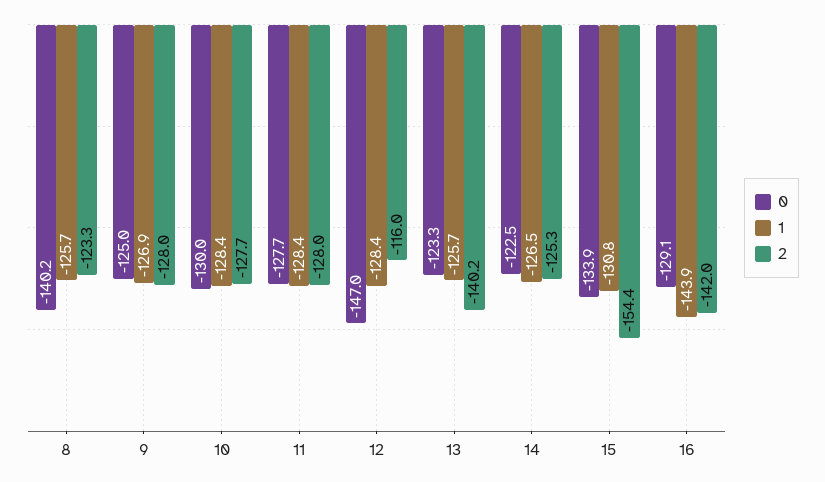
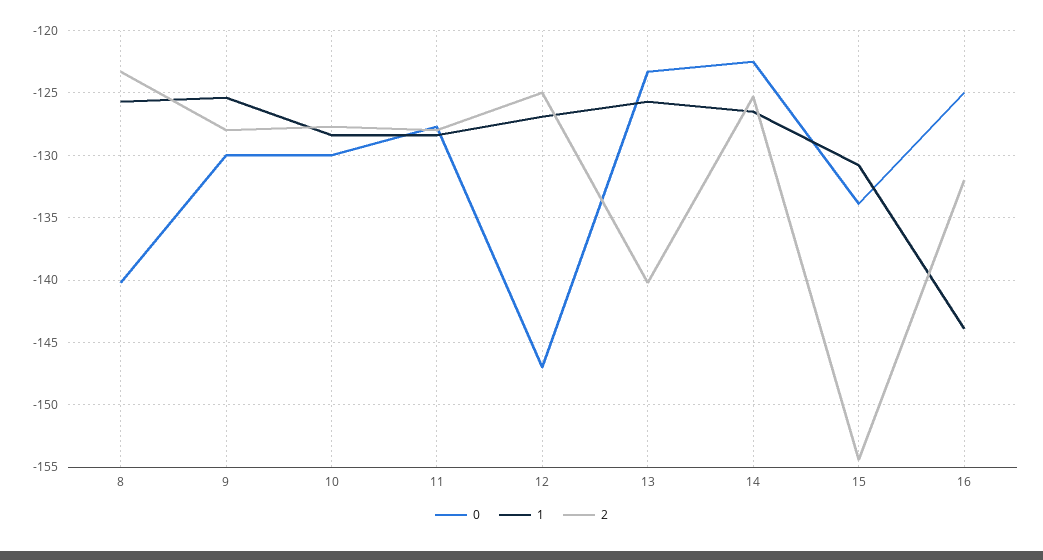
0, 9: -125 -> -130
1, 9: -126.9 -> -125.5
1, 12: -128.4 -> -127
2, 12: -116 -> -125
0, 16: -129.1 -> -125
2, 16: -142 -> -132

